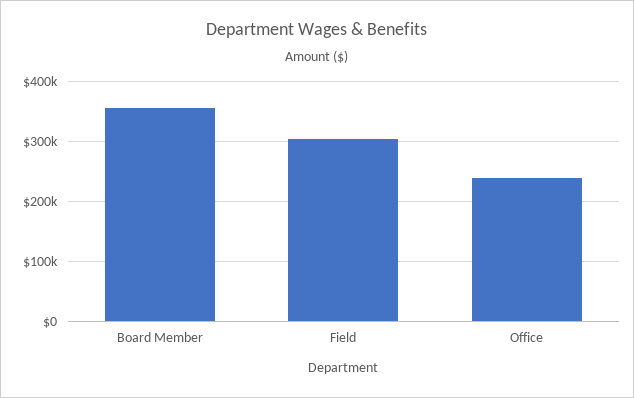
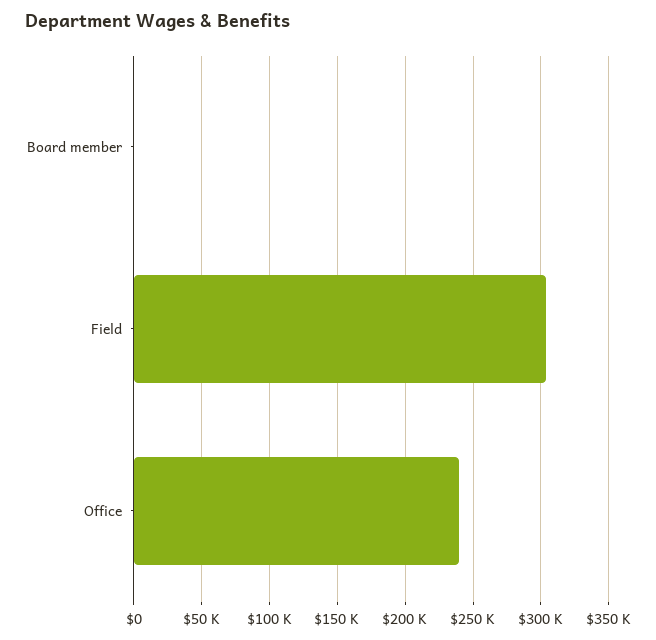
Board Member: 360000 -> 0

